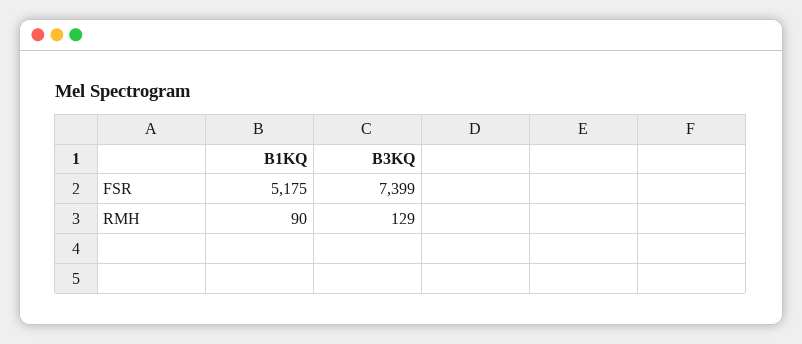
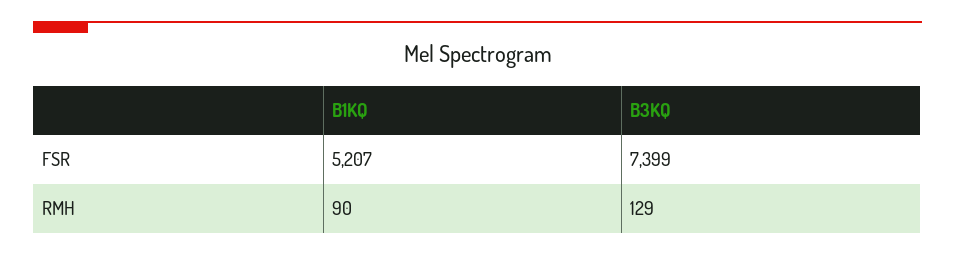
B1KQ, FSR: 5175 -> 5207

